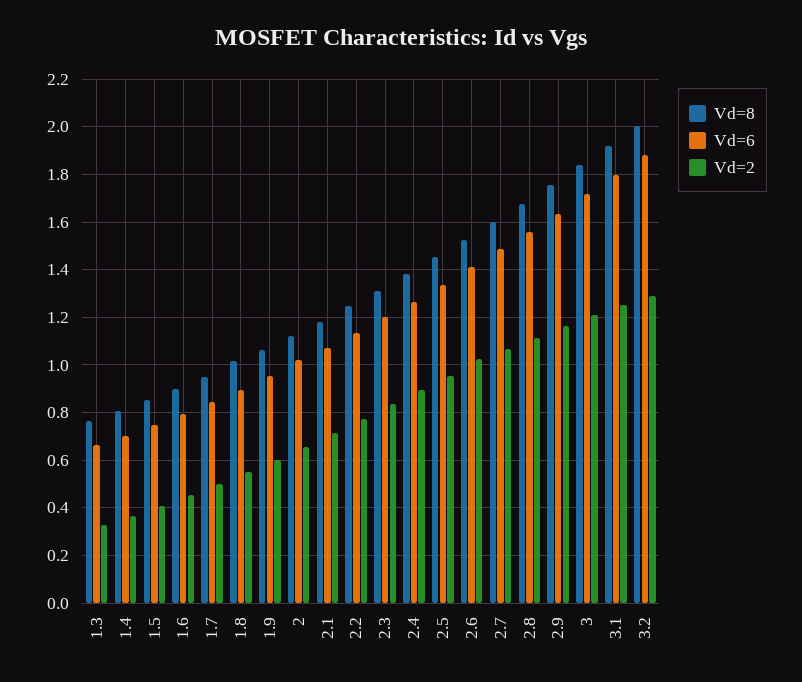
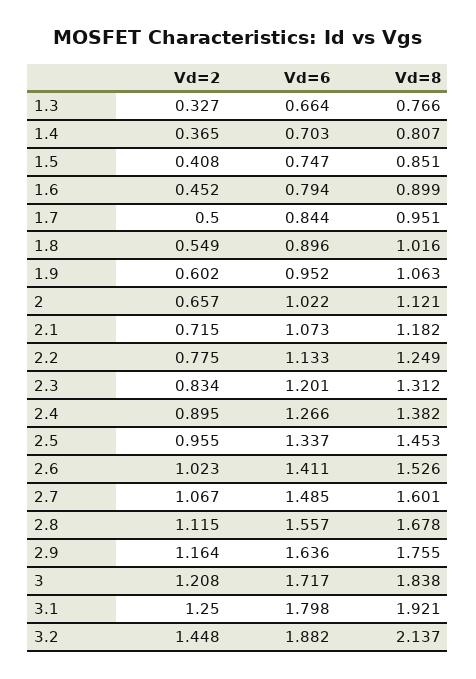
Vd=8, 3.2: 2 -> 2.137
Vd=2, 3.2: 1.3 -> 1.448

